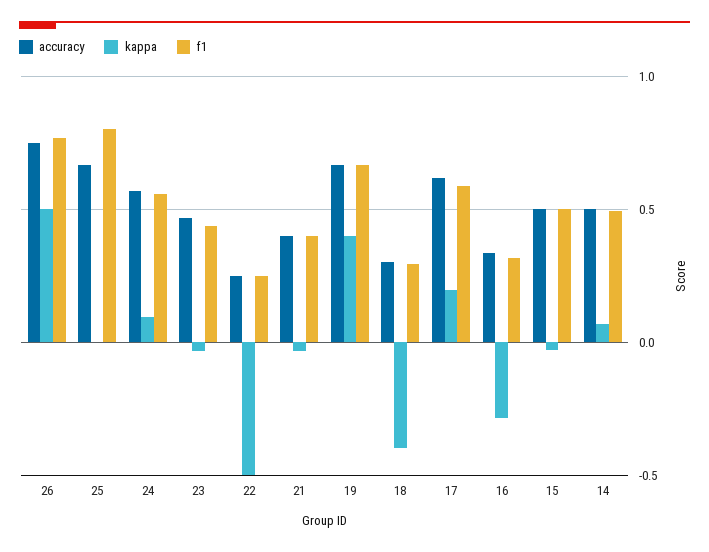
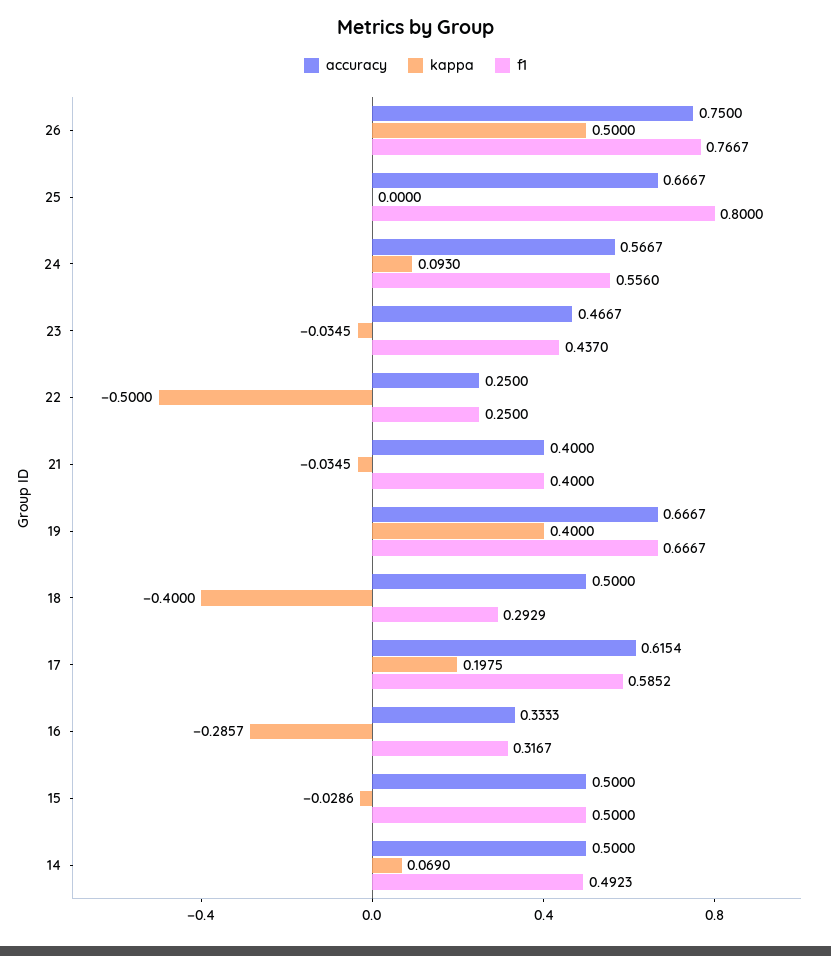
accuracy, 18: 0.3 -> 0.5

